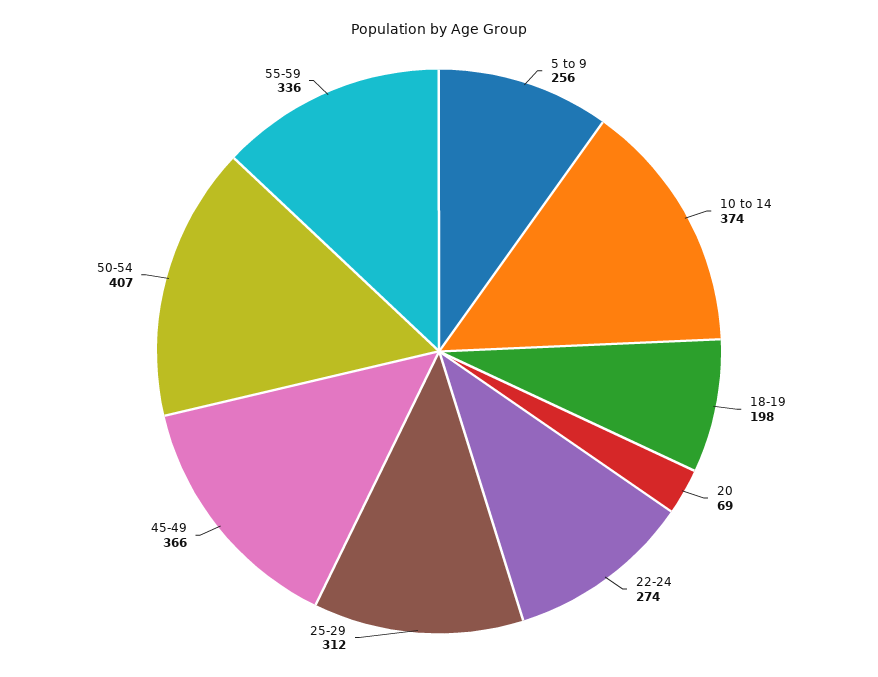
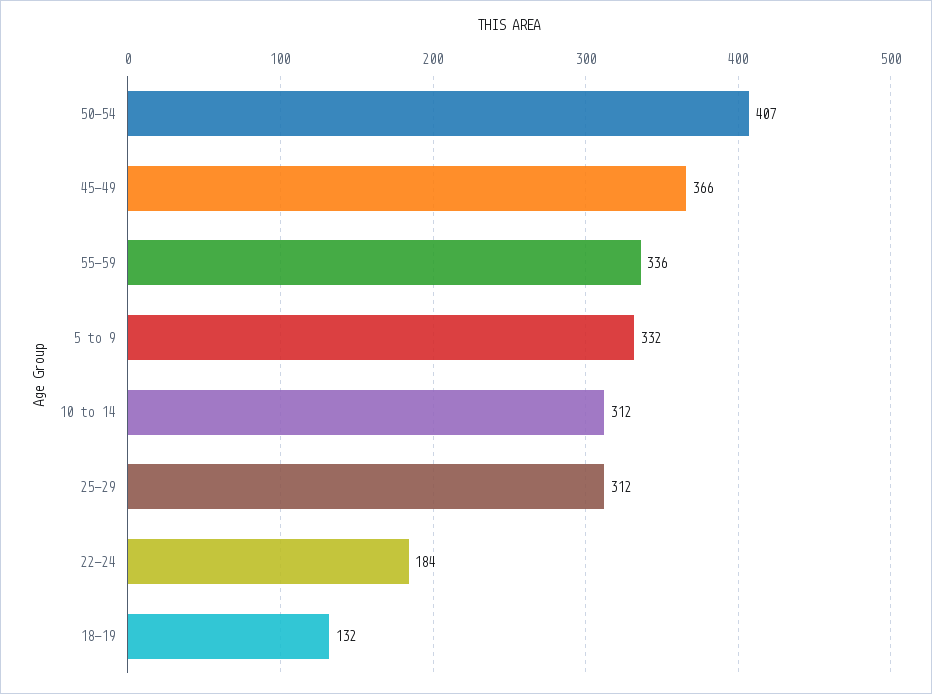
5 to 9: 256 -> 332
10 to 14: 374 -> 312
18-19: 198 -> 132
20: 69 -> none
22-24: 274 -> 184

